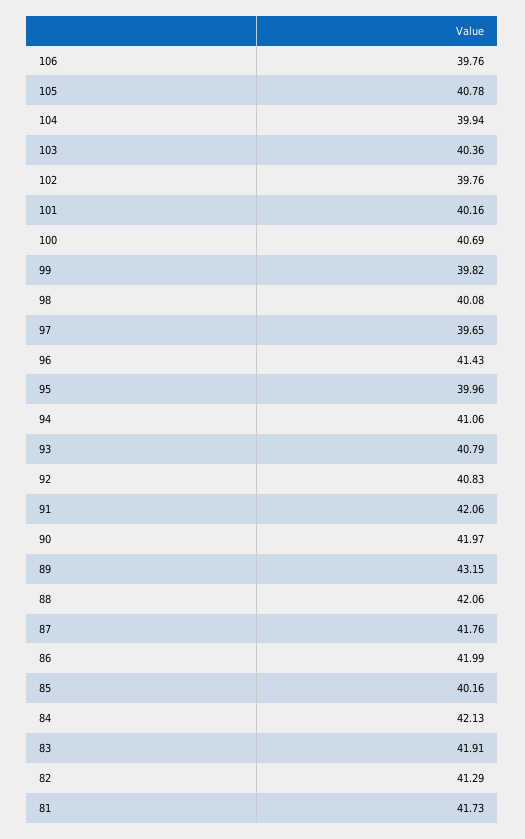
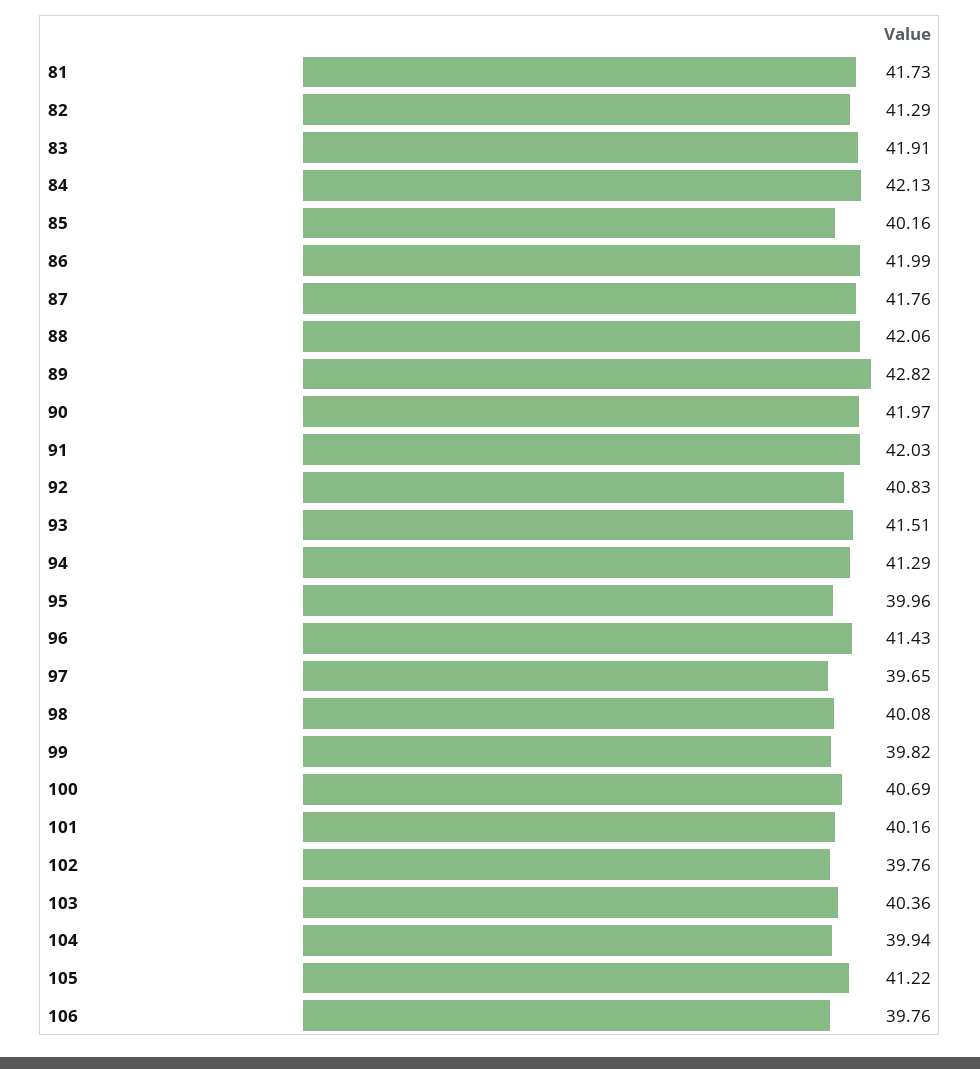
105: 40.78 -> 41.22
94: 41.06 -> 41.29
93: 40.79 -> 41.51
91: 42.06 -> 42.03
89: 43.15 -> 42.82

